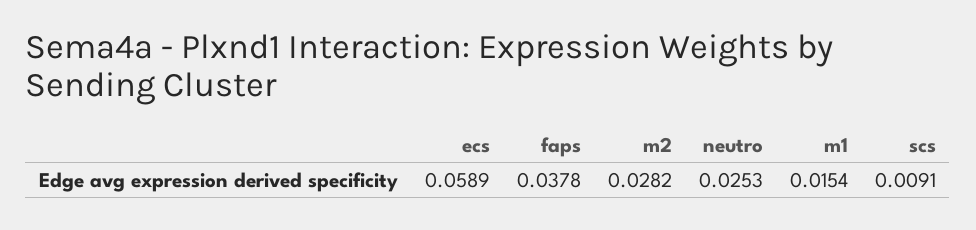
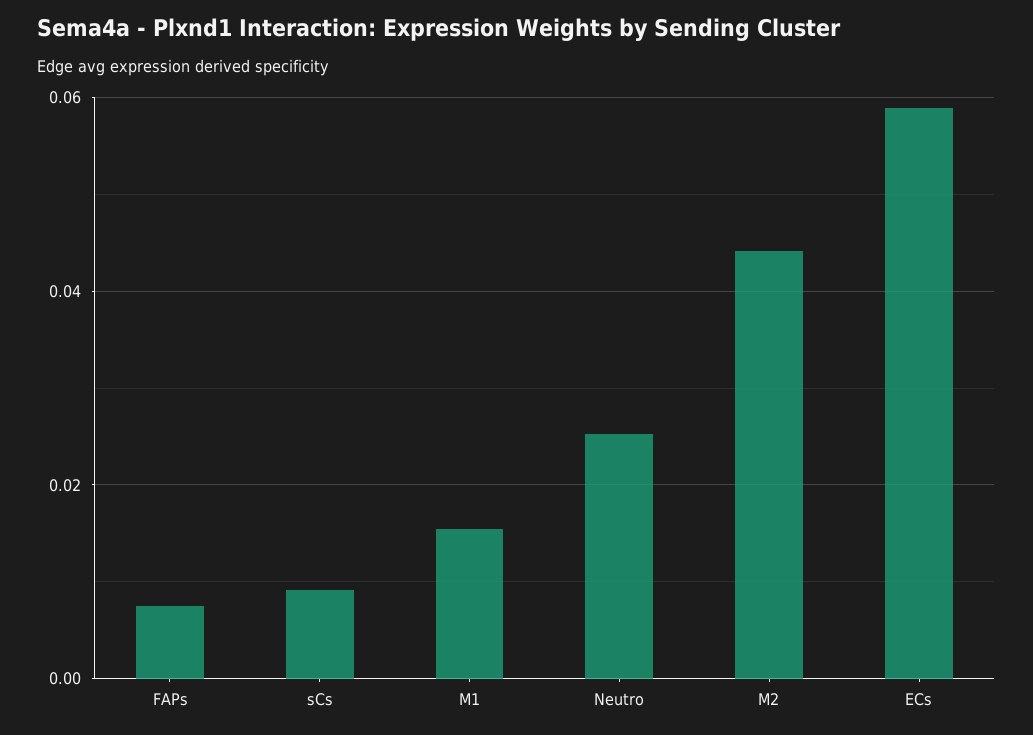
faps: 0.0378 -> 0.008
m2: 0.0282 -> 0.044

